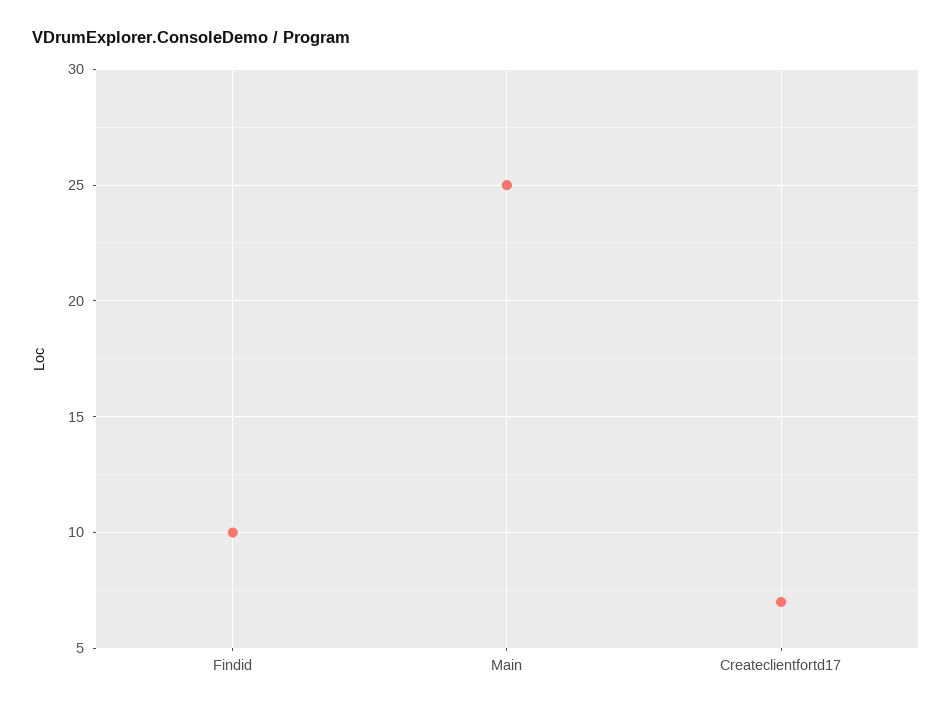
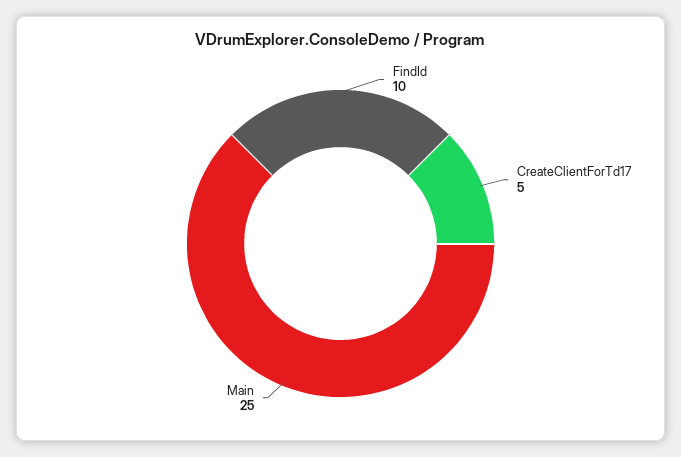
Createclientfortd17: 7 -> 5

